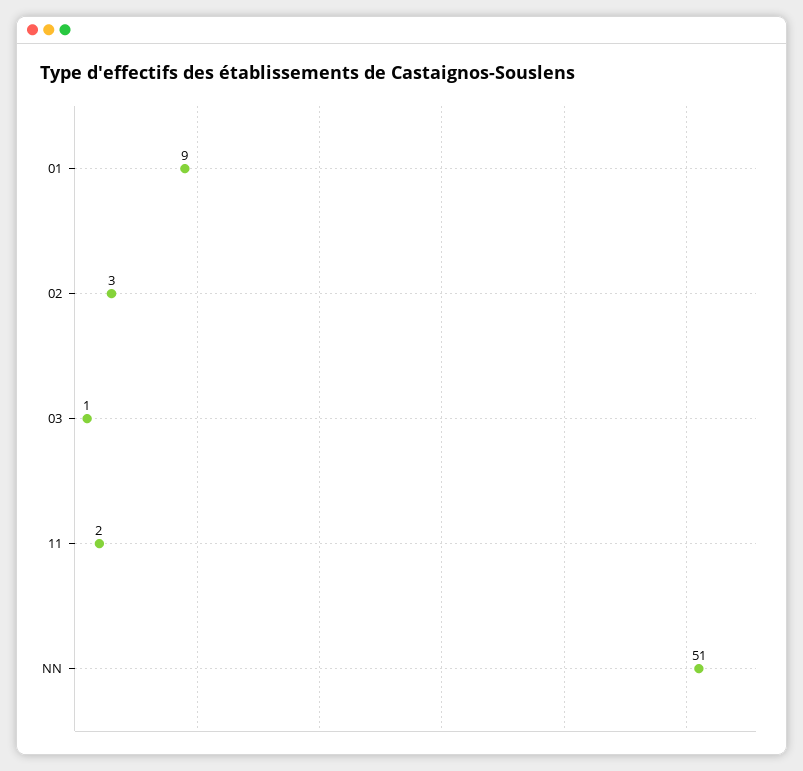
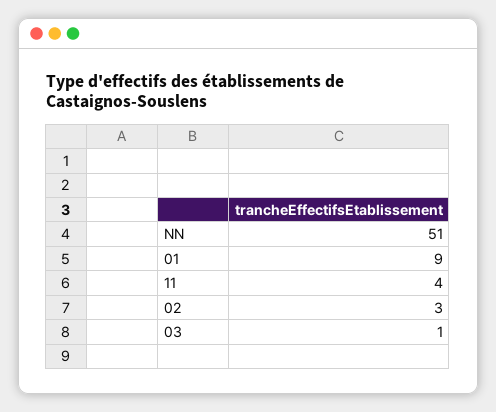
11: 2 -> 4

